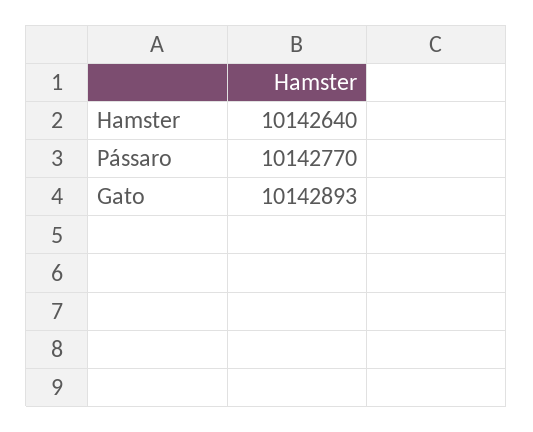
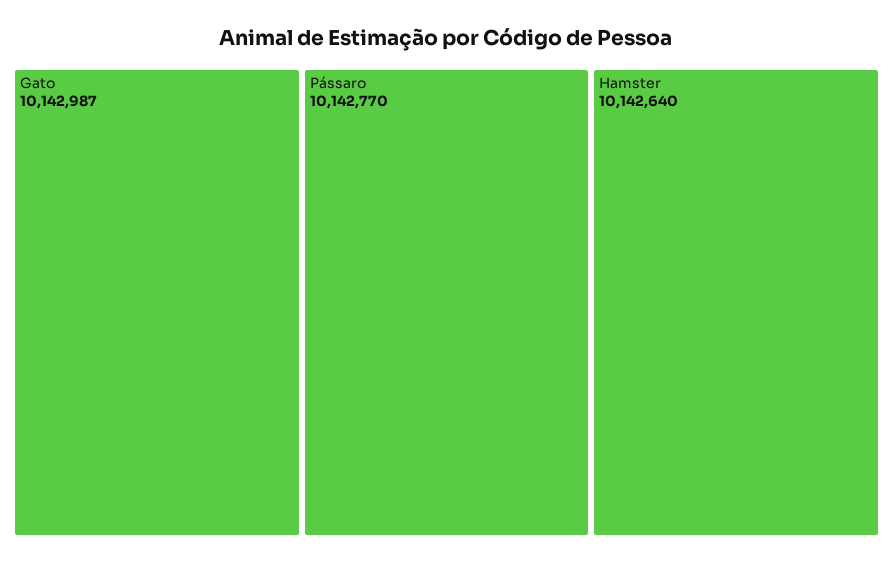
Gato: 10142893 -> 10142987

